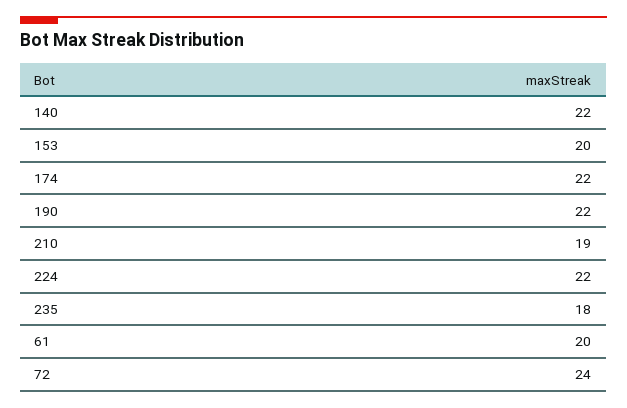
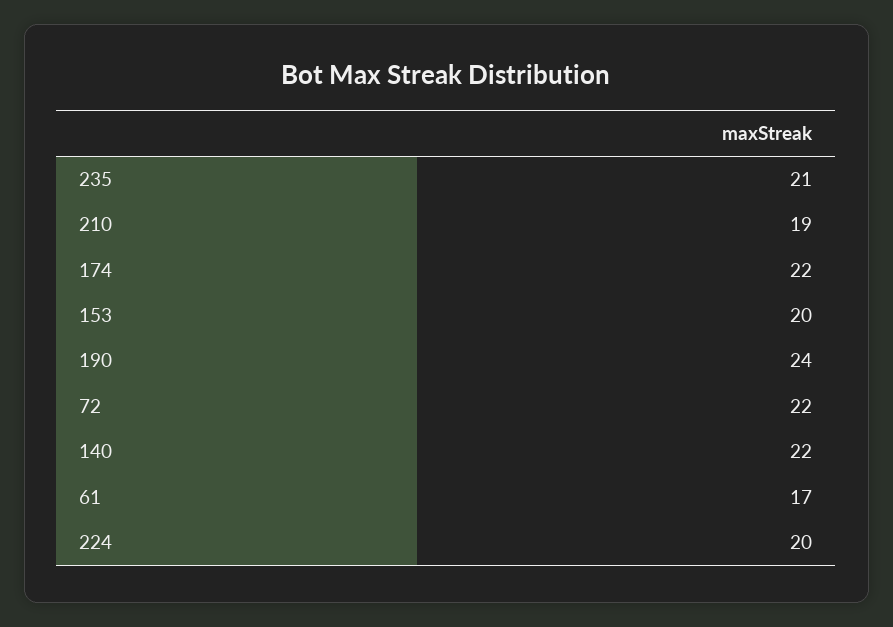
190: 22 -> 24
224: 22 -> 20
235: 18 -> 21
61: 20 -> 17
72: 24 -> 22

